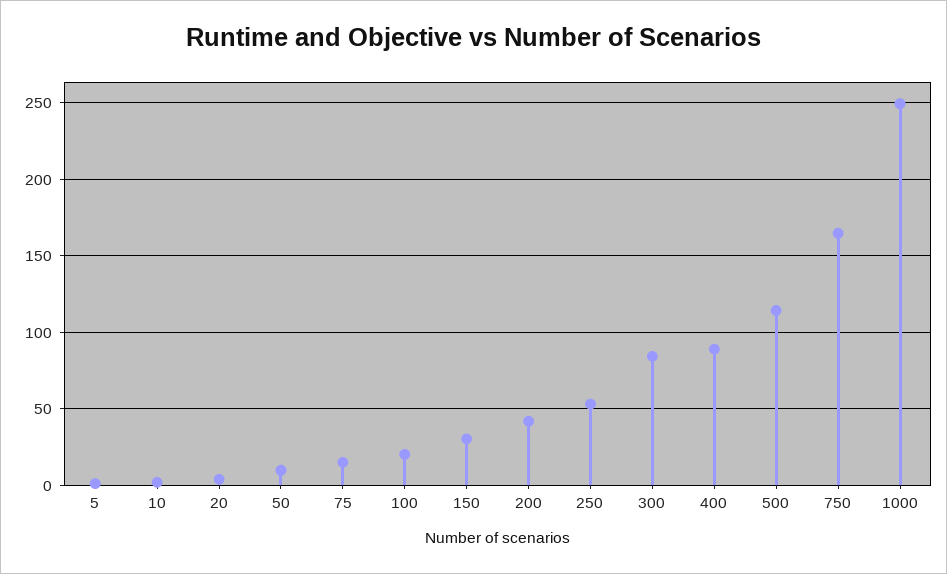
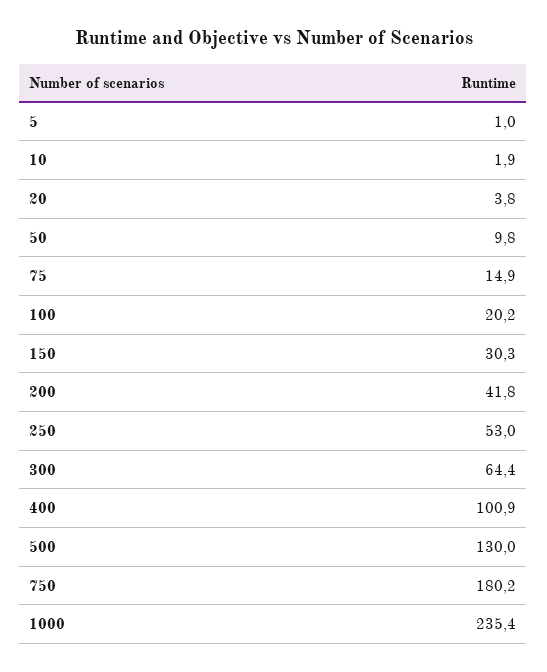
300: 85 -> 64.4
400: 90 -> 100.9
500: 115 -> 130
750: 165 -> 180.2
1000: 250 -> 235.4

